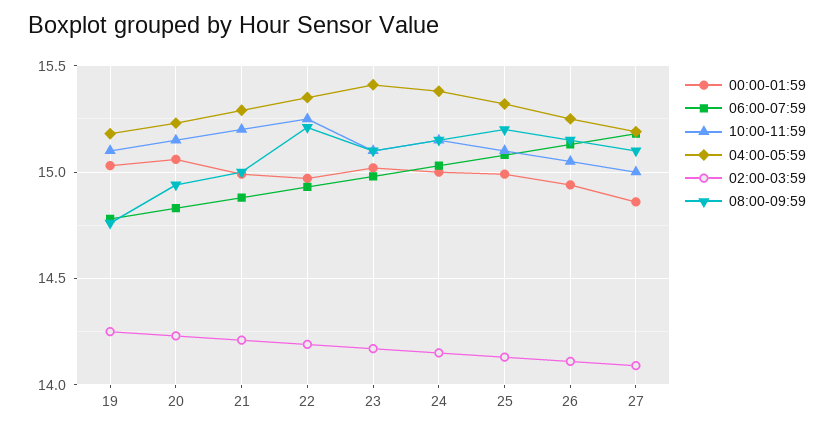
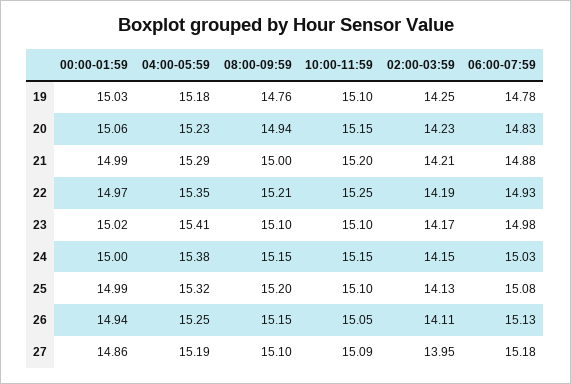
10:00-11:59, 27: 15 -> 15.09
02:00-03:59, 27: 14.1 -> 13.95

